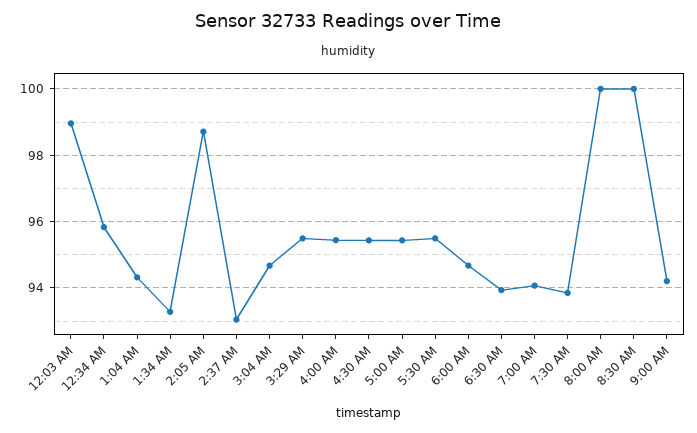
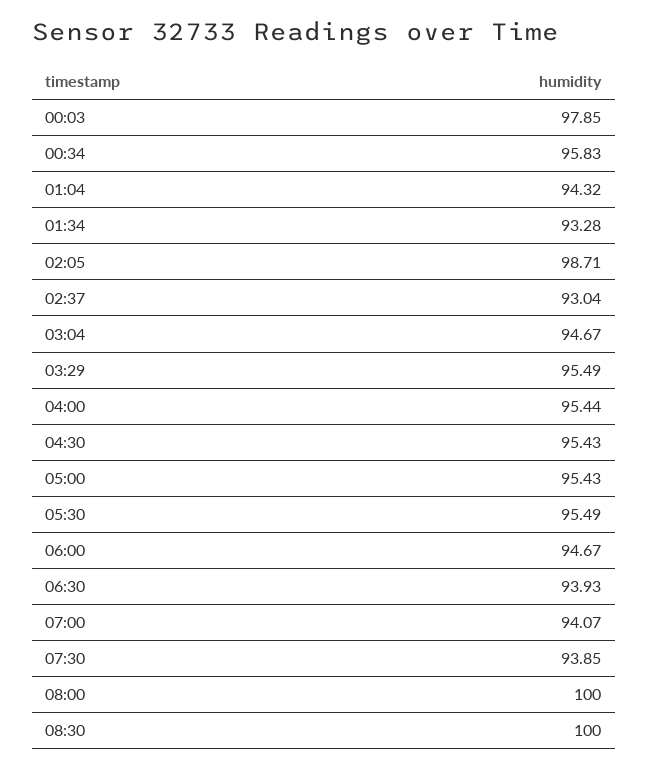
12:03 AM: 99 -> 97.85
9:00 AM: 94.2 -> none

